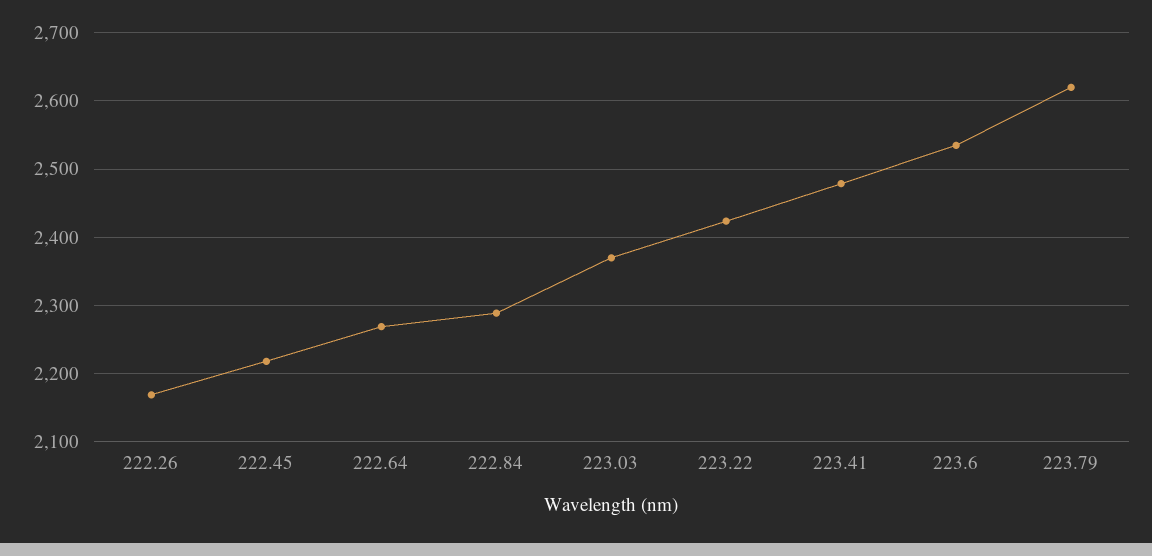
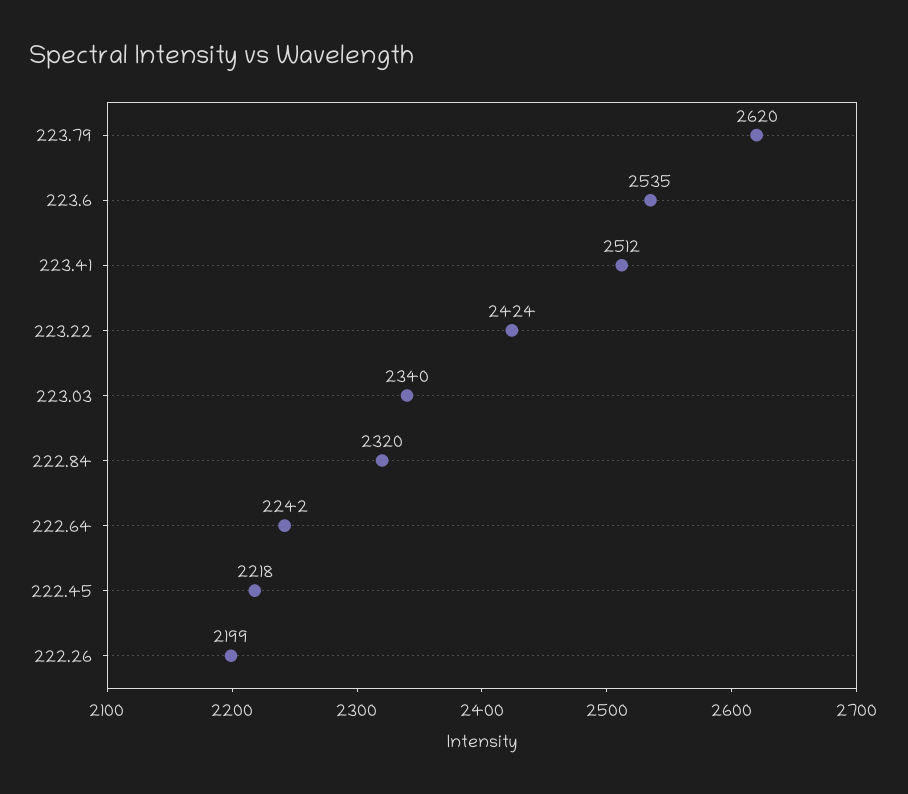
222.26: 2170 -> 2199
222.64: 2270 -> 2242
222.84: 2290 -> 2320
223.03: 2370 -> 2340
223.41: 2480 -> 2512

